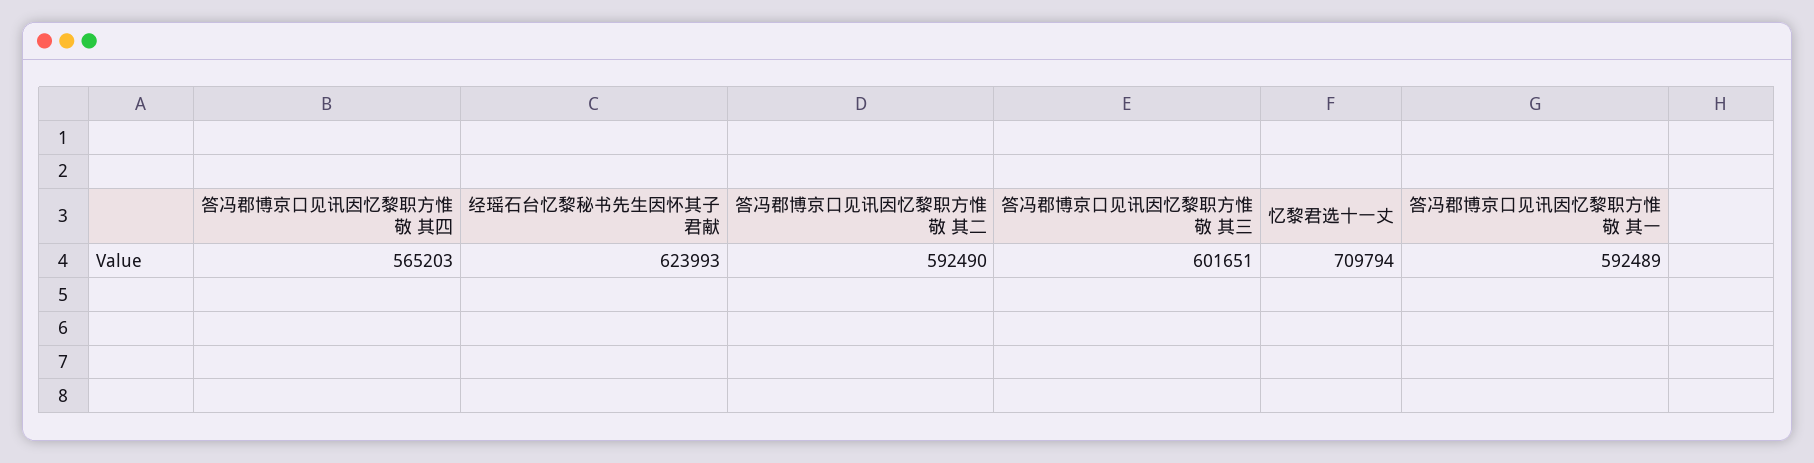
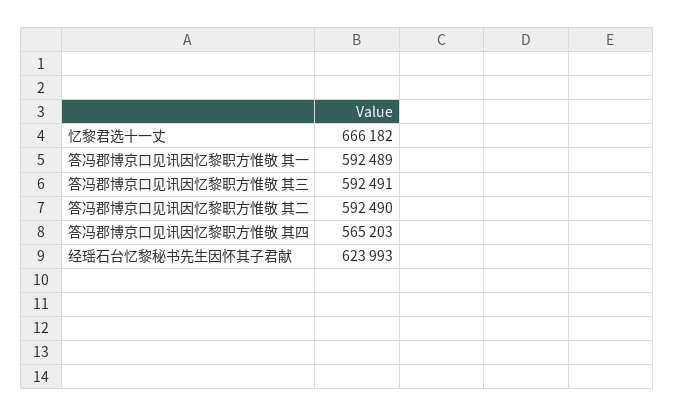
答冯郡博京口见讯因忆黎职方惟敬 其三: 601651 -> 592491
忆黎君选十一丈: 709794 -> 666182

